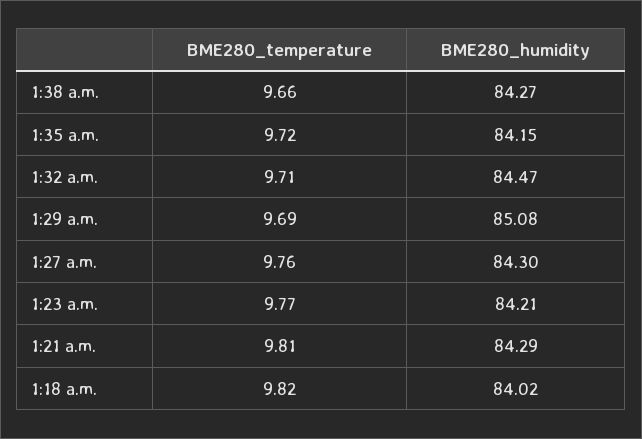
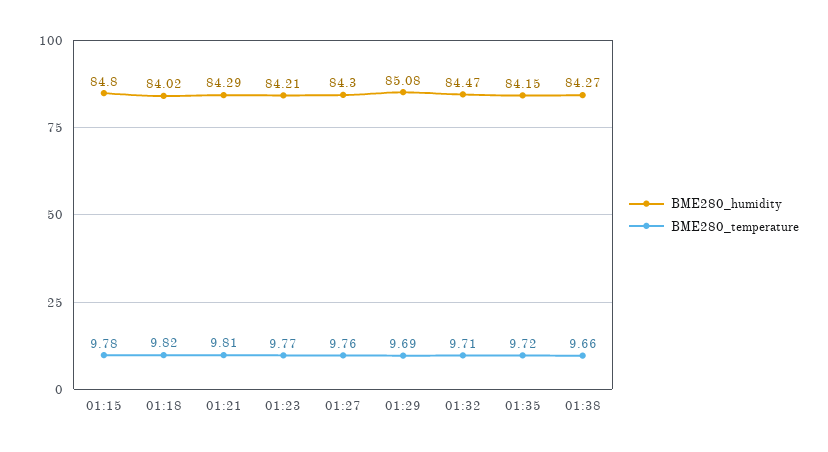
BME280_humidity, 01:15: none -> 84.8
BME280_temperature, 01:15: none -> 9.78

